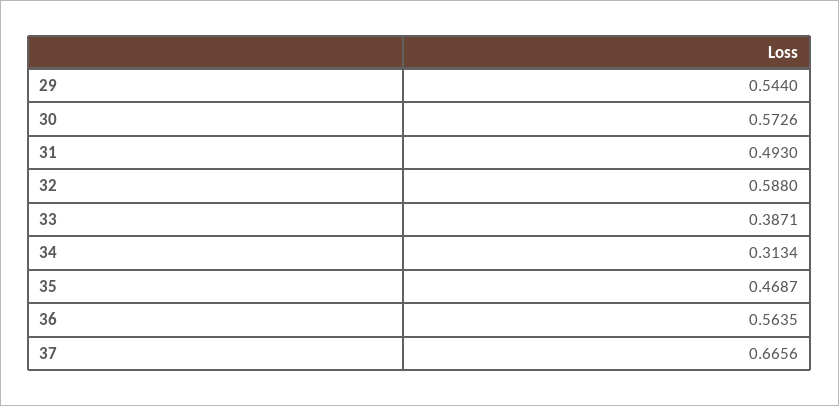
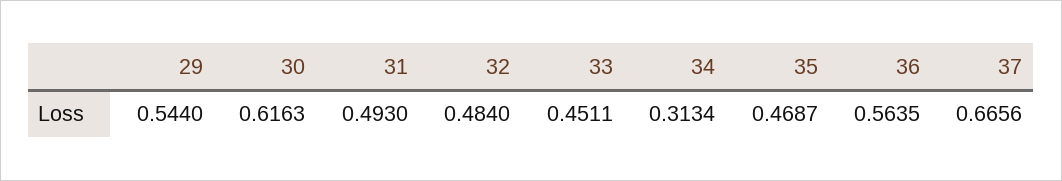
30: 0.5726 -> 0.6163
32: 0.588 -> 0.484
33: 0.3871 -> 0.4511

